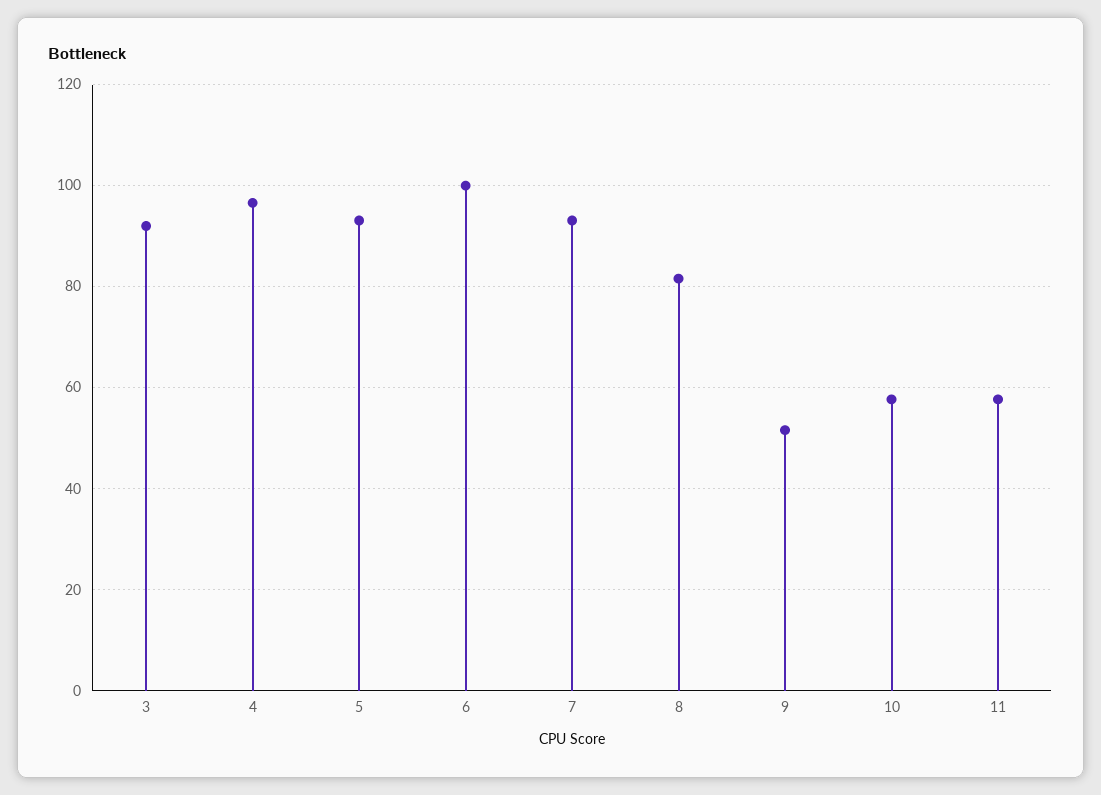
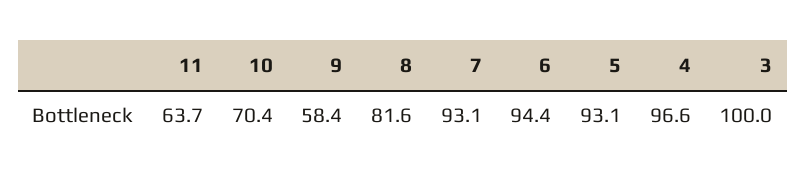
3: 92 -> 100
6: 100 -> 94.4
9: 52 -> 58.4
10: 58 -> 70.4
11: 58 -> 63.7

